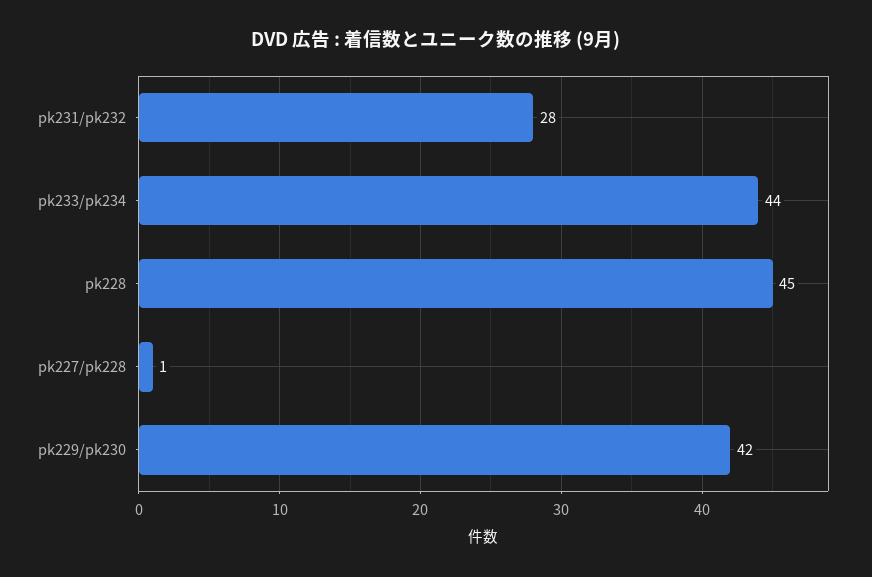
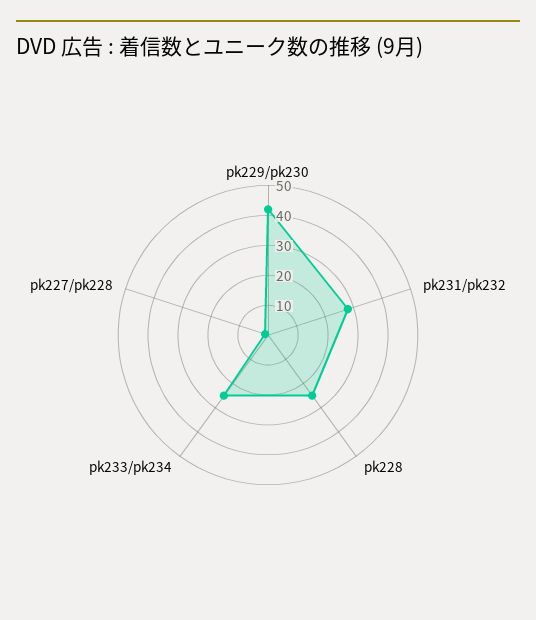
pk233/pk234: 44 -> 25
pk228: 45 -> 25

